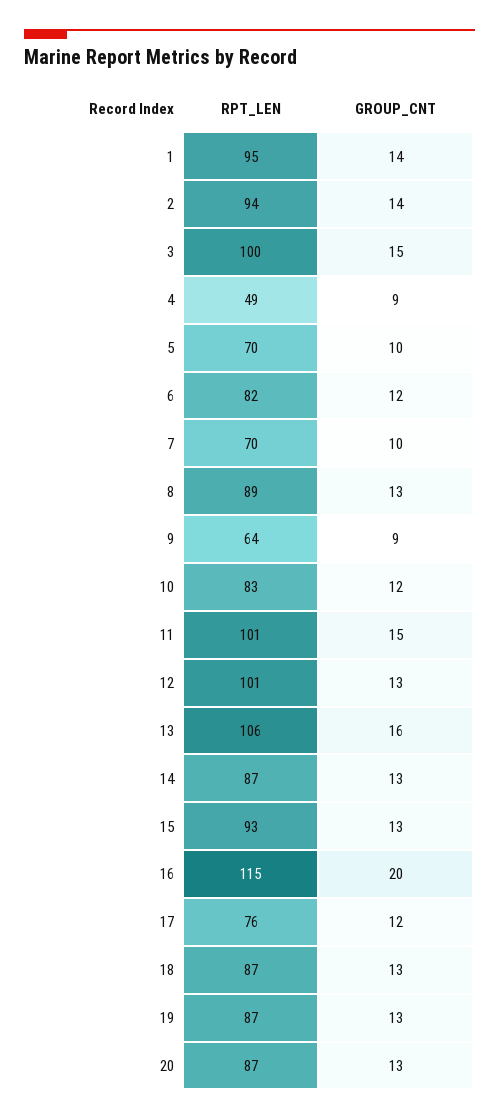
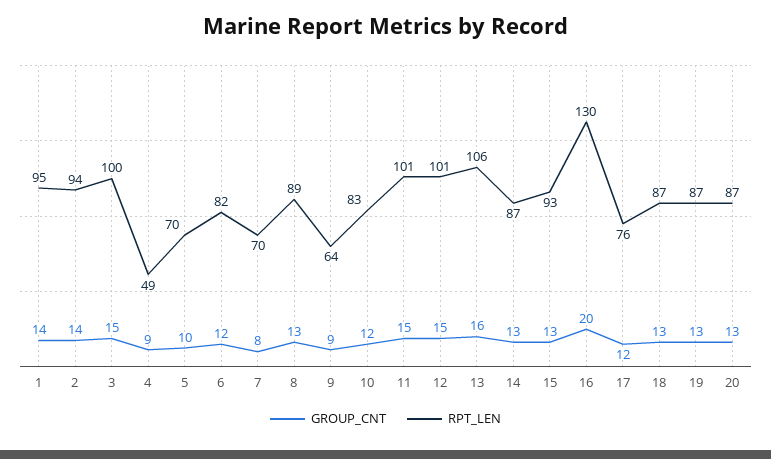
GROUP_CNT, 7: 10 -> 8
GROUP_CNT, 12: 13 -> 15
RPT_LEN, 16: 115 -> 130

